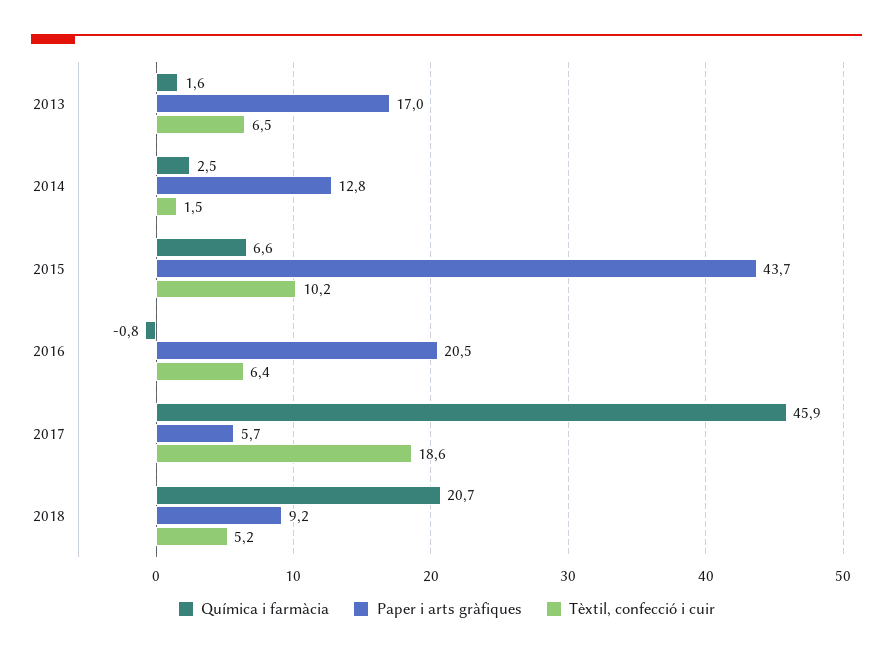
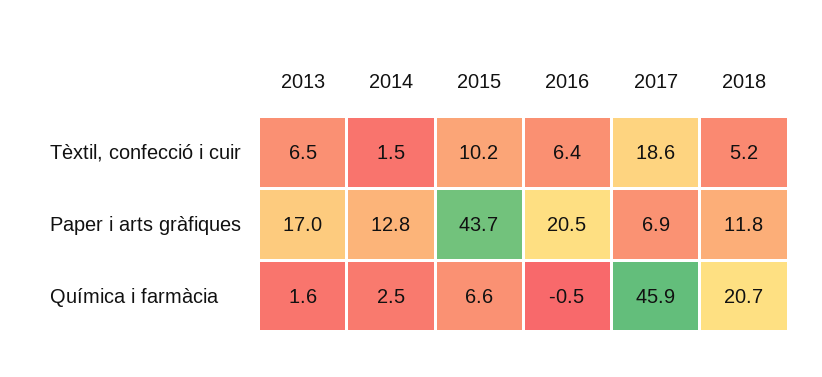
Química i farmàcia, 2016: -0.8 -> -0.5
Paper i arts gràfiques, 2017: 5.7 -> 6.9
Paper i arts gràfiques, 2018: 9.2 -> 11.8

